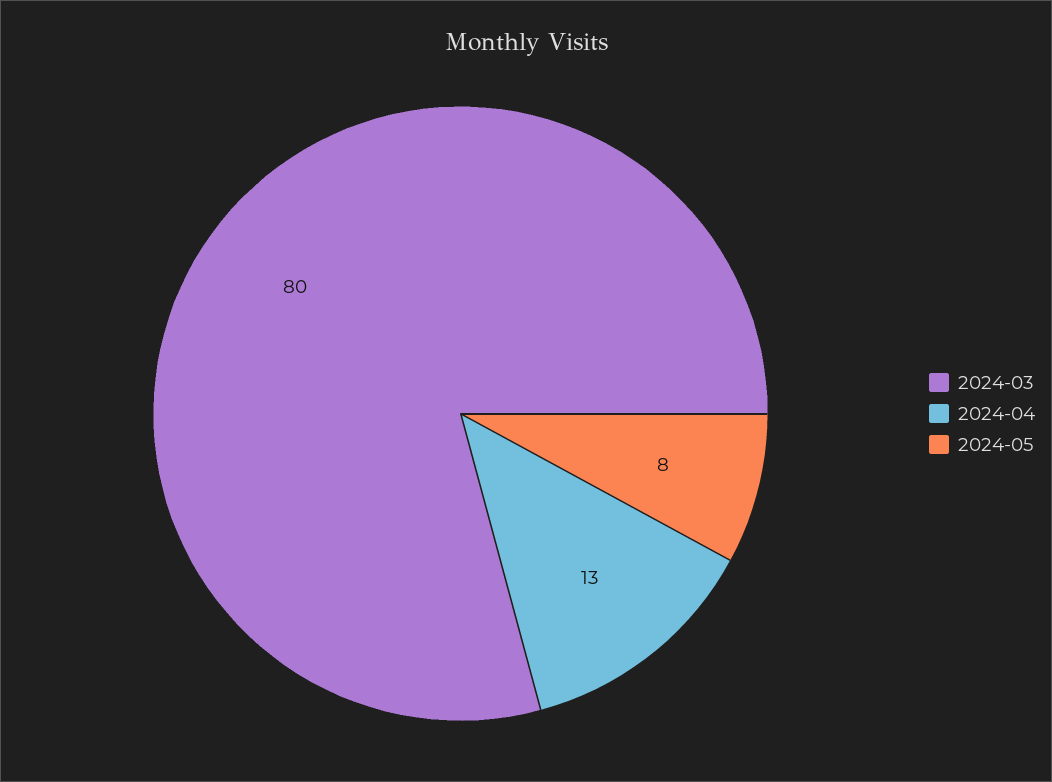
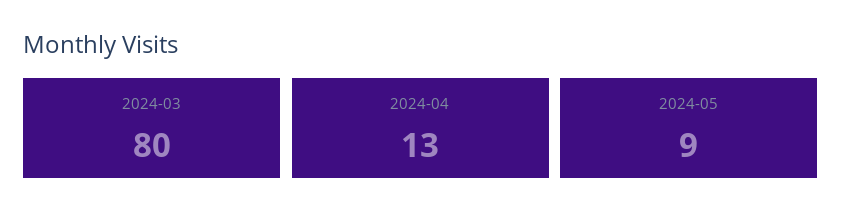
2024-05: 8 -> 9

